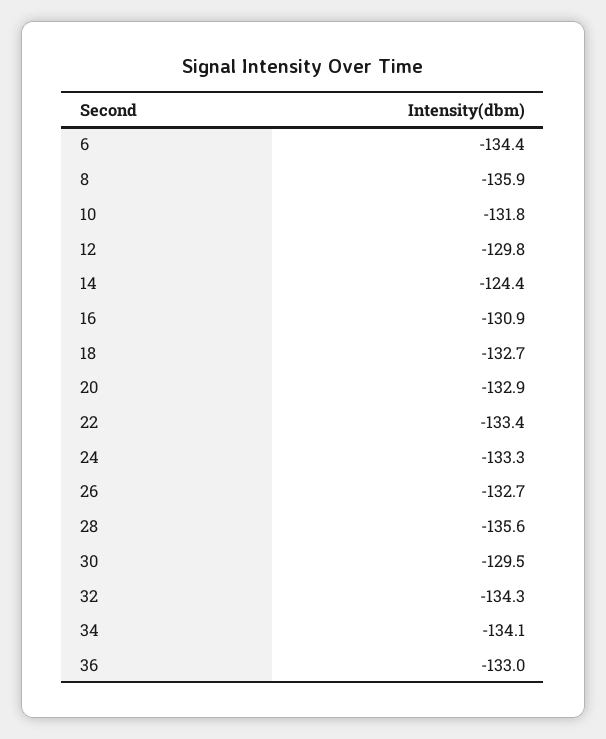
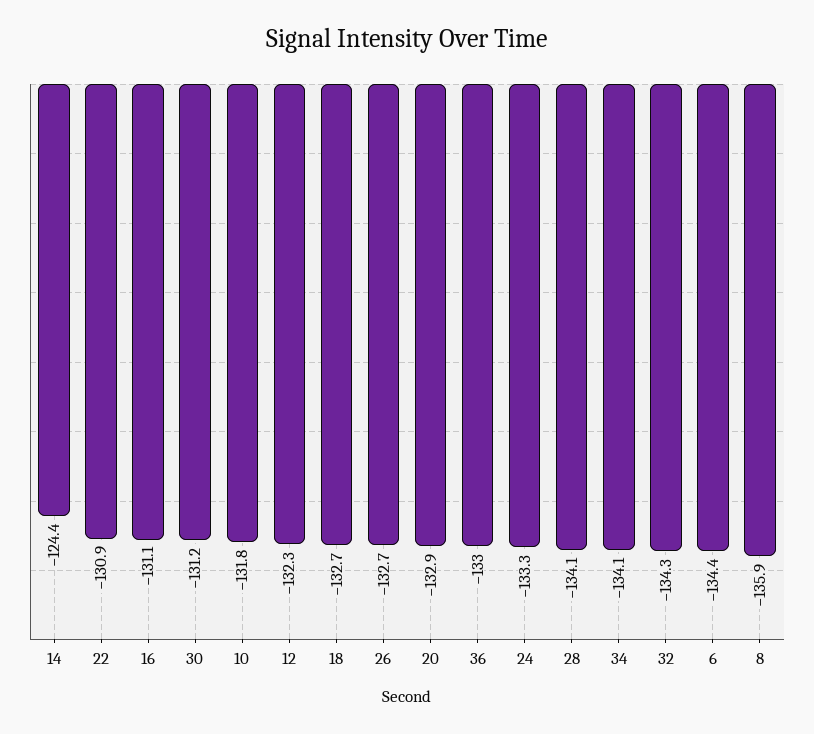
12: -129.8 -> -132.3
16: -130.9 -> -131.1
22: -133.4 -> -130.9
28: -135.6 -> -134.1
30: -129.5 -> -131.2

